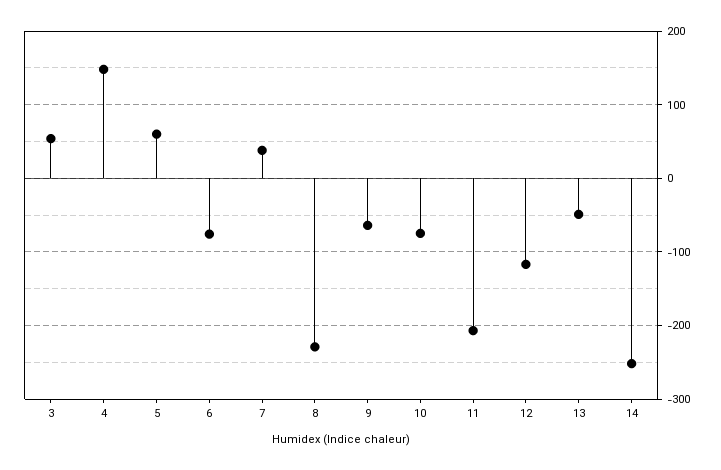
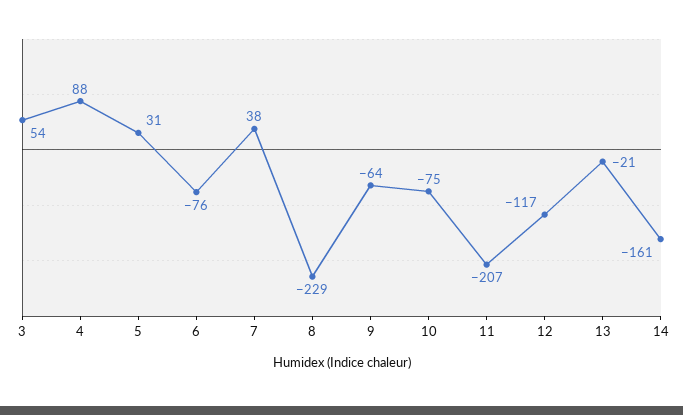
4: 150 -> 88
5: 60 -> 31
13: -50 -> -21
14: -250 -> -161

